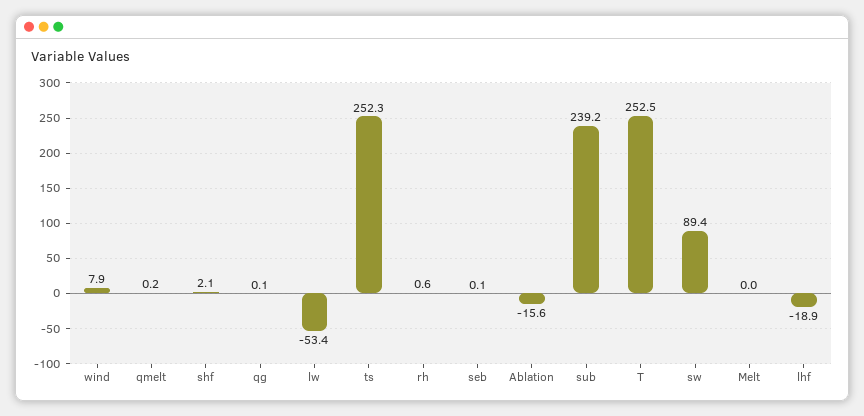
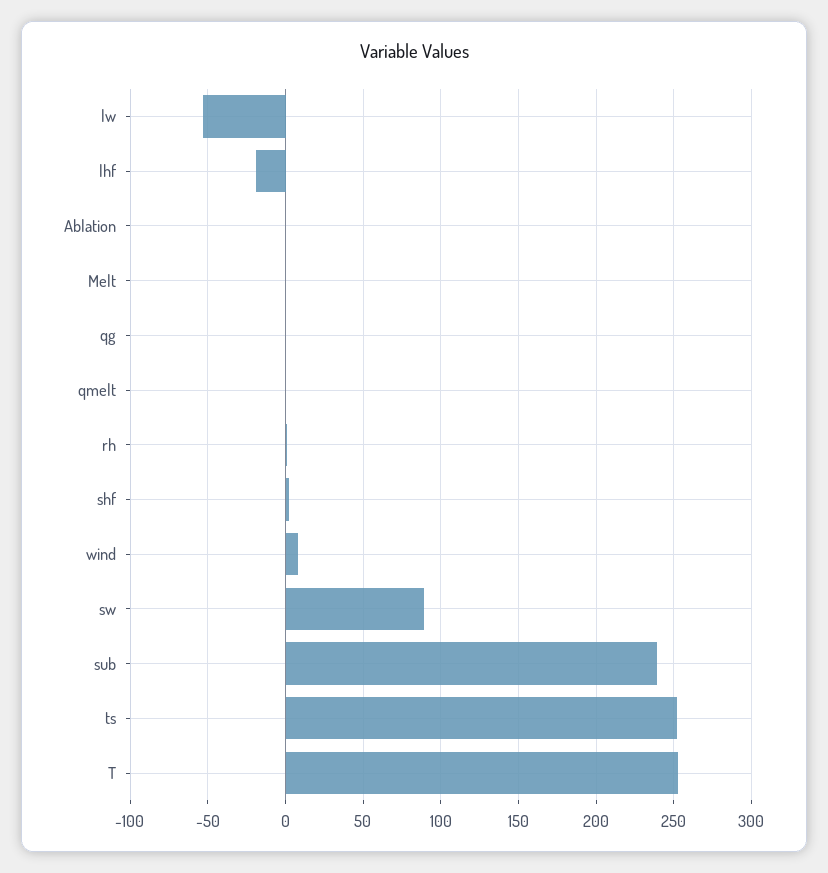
seb: 0.1 -> none
Ablation: -15.6 -> 0

